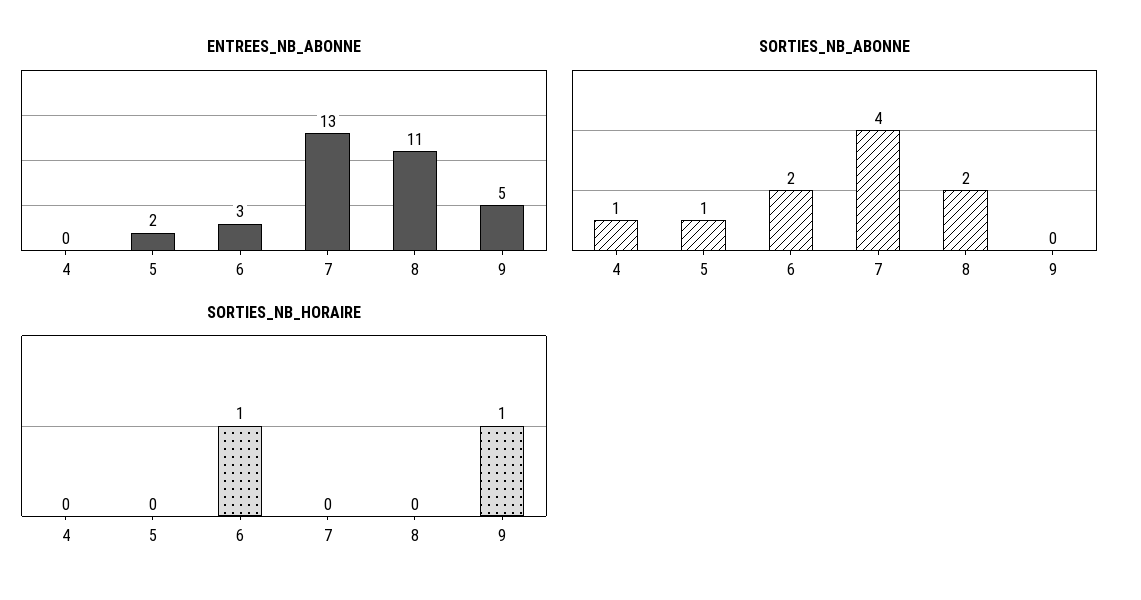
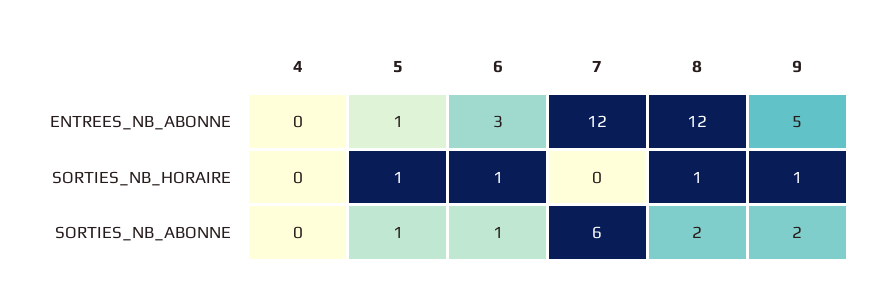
ENTREES_NB_ABONNE, 5: 2 -> 1
ENTREES_NB_ABONNE, 7: 13 -> 12
ENTREES_NB_ABONNE, 8: 11 -> 12
SORTIES_NB_ABONNE, 4: 1 -> 0
SORTIES_NB_ABONNE, 6: 2 -> 1
SORTIES_NB_ABONNE, 7: 4 -> 6
SORTIES_NB_ABONNE, 9: 0 -> 2
SORTIES_NB_HORAIRE, 5: 0 -> 1
SORTIES_NB_HORAIRE, 8: 0 -> 1

